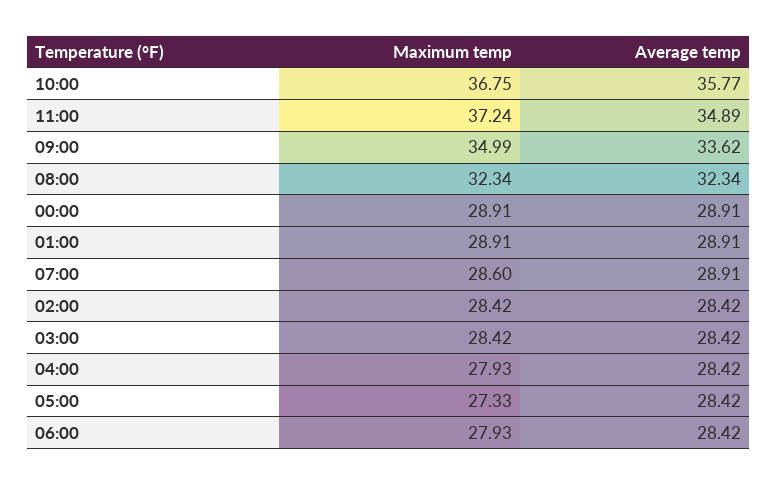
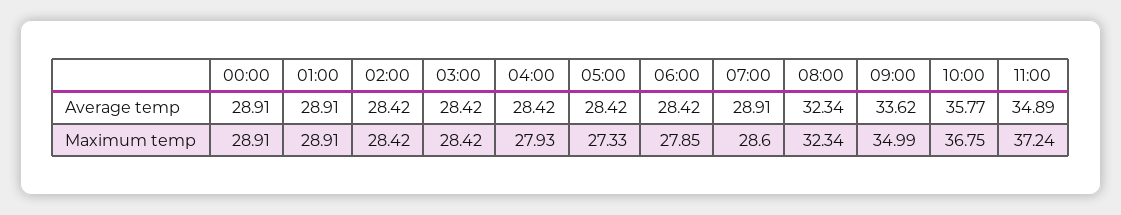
Maximum temp, 06:00: 27.93 -> 27.85

